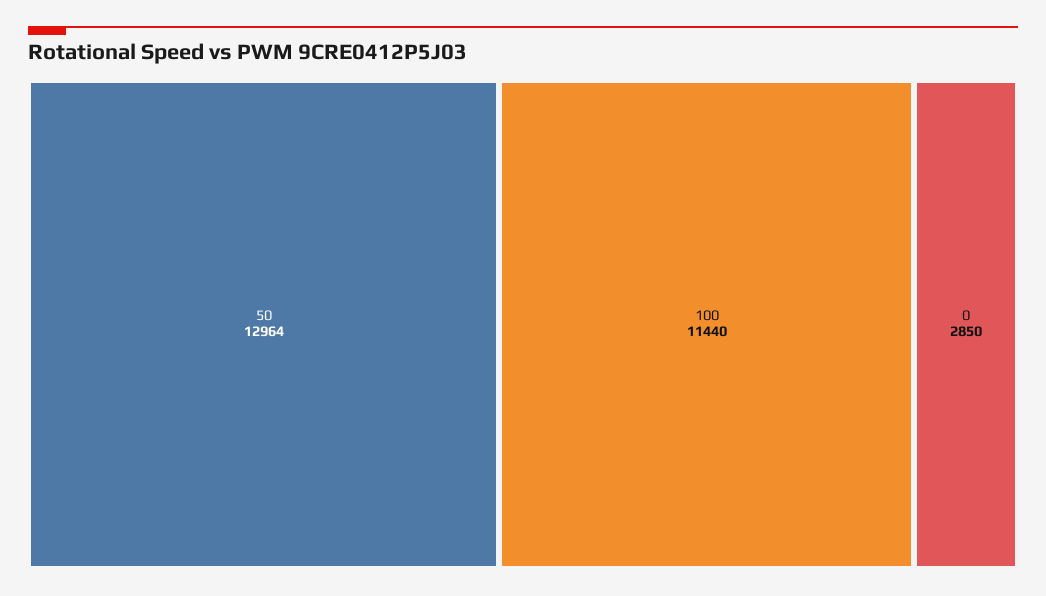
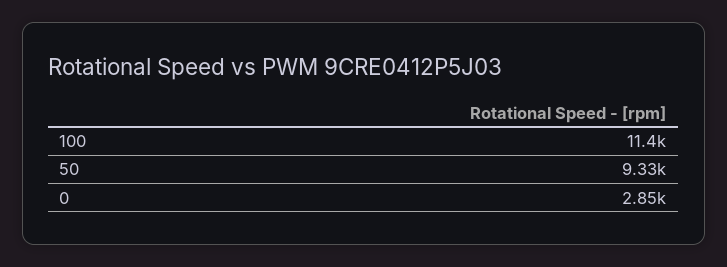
50: 12964 -> 9330

